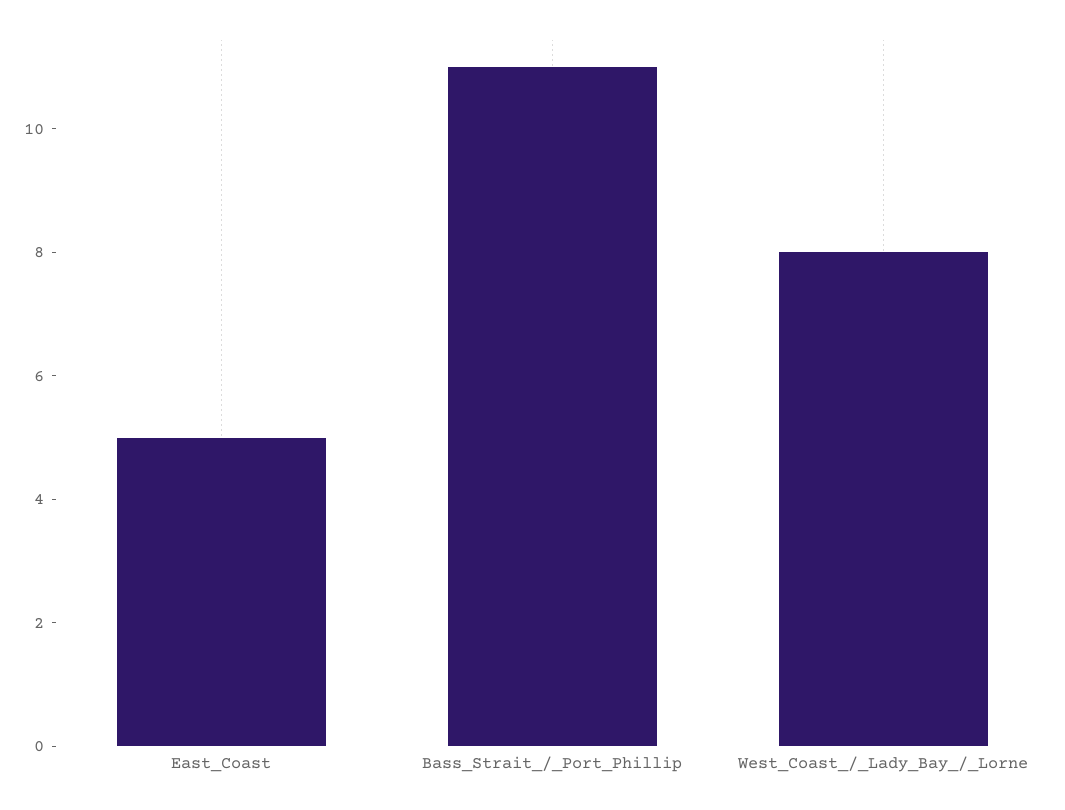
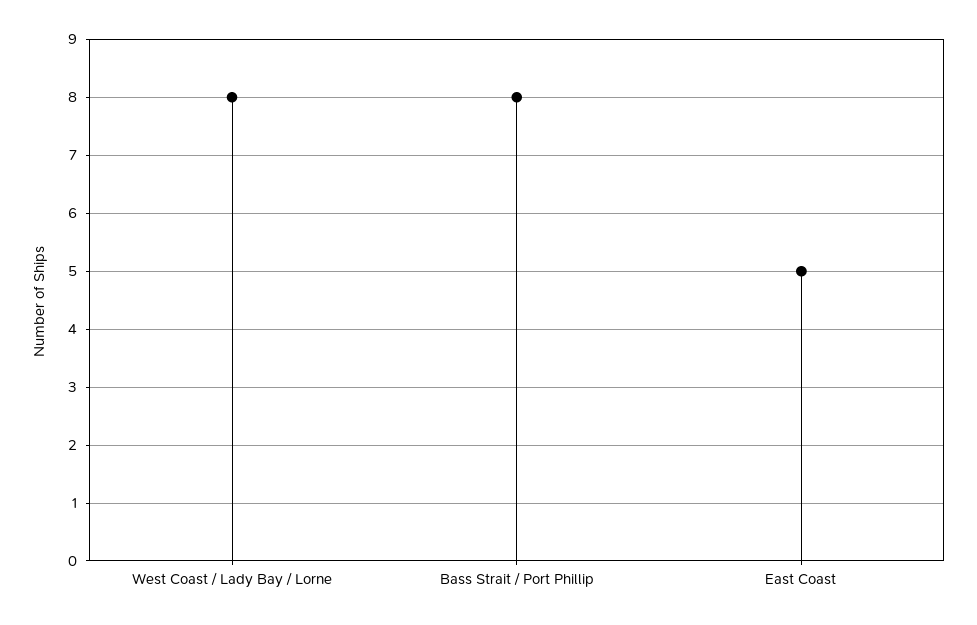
Bass_Strait_/_Port_Phillip: 11 -> 8

